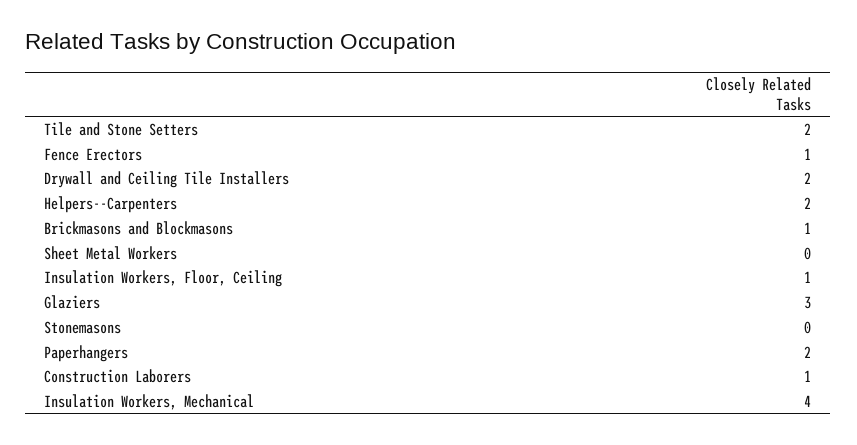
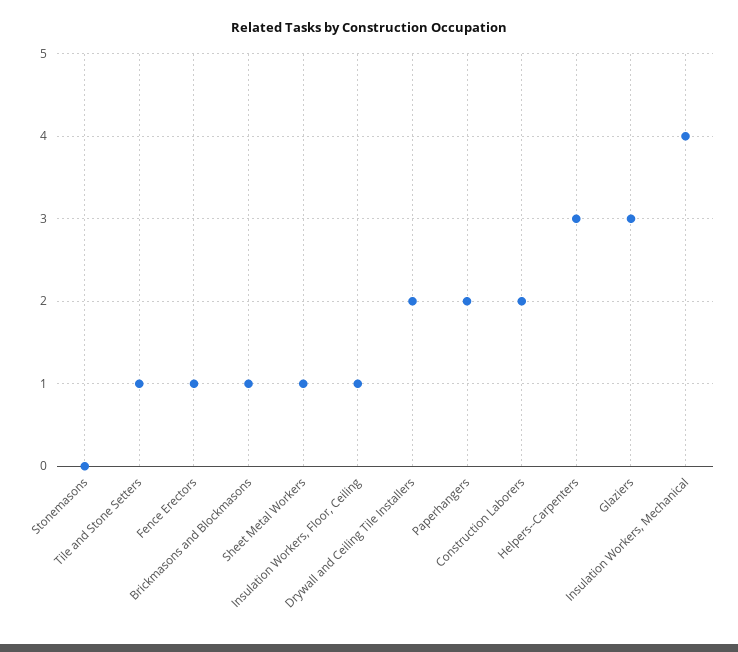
Tile and Stone Setters: 2 -> 1
Helpers--Carpenters: 2 -> 3
Sheet Metal Workers: 0 -> 1
Construction Laborers: 1 -> 2

